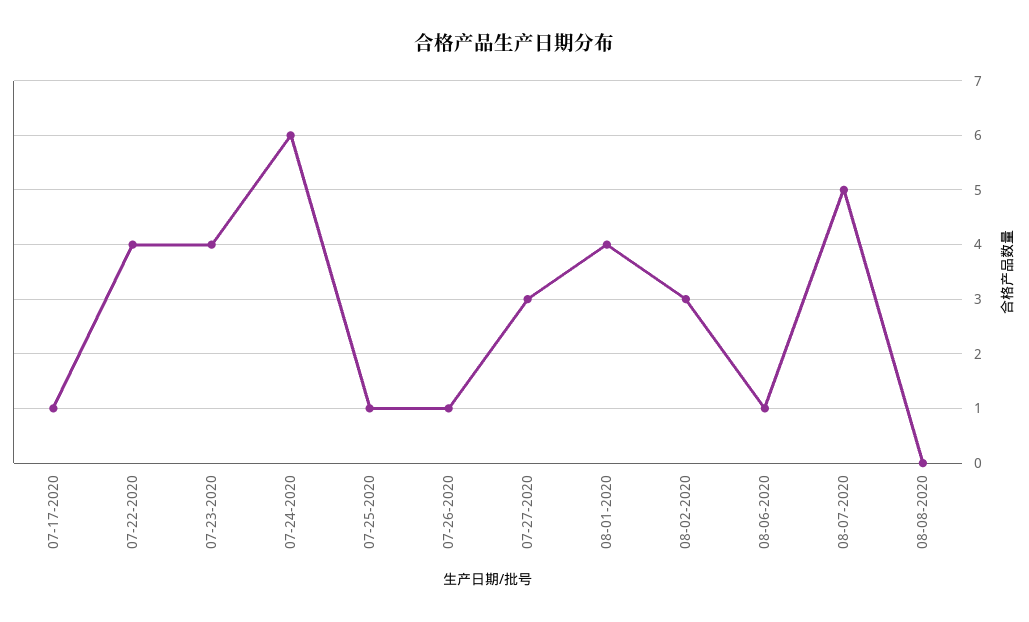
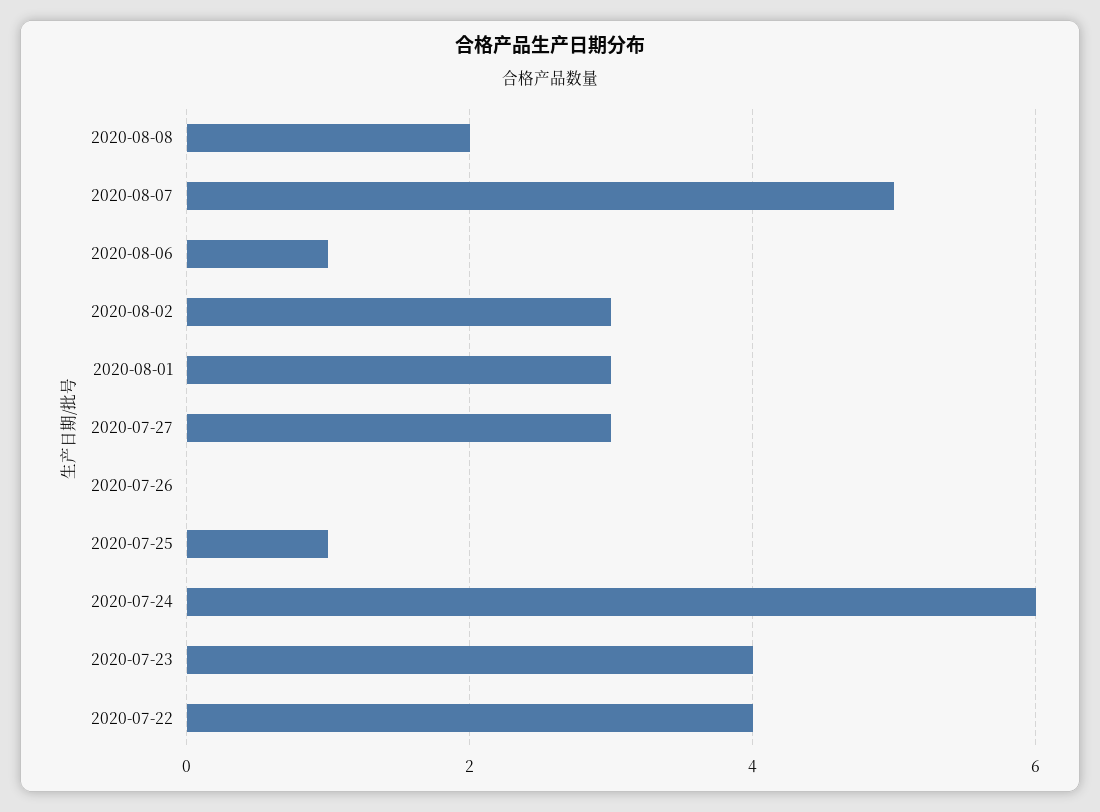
07-17-2020: 1 -> none
07-26-2020: 1 -> 0
08-01-2020: 4 -> 3
08-08-2020: 0 -> 2

